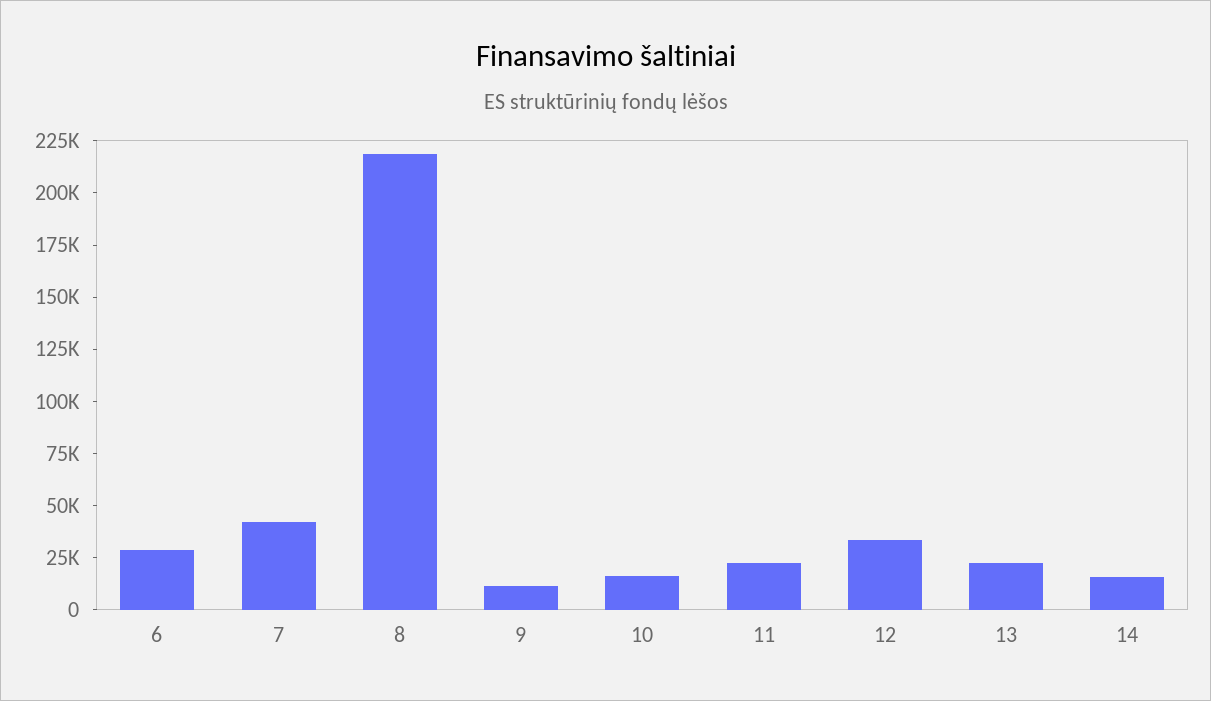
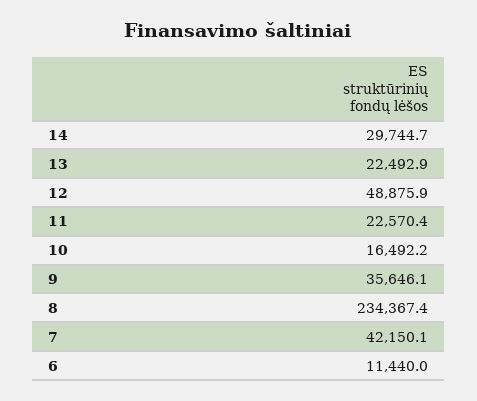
6: 30000 -> 11440
8: 220000 -> 234367.4
9: 10000 -> 35646.1
12: 35000 -> 48875.9
14: 15000 -> 29744.7

